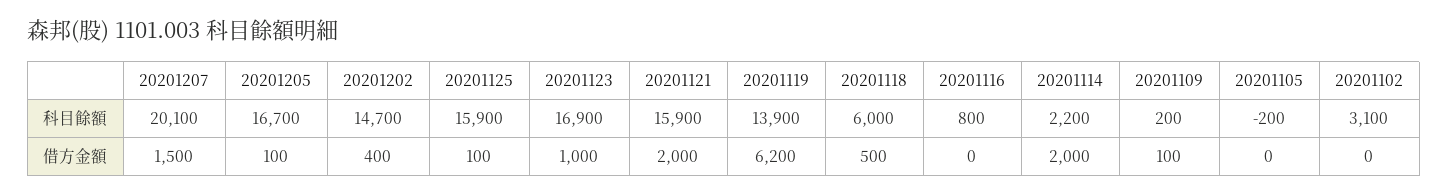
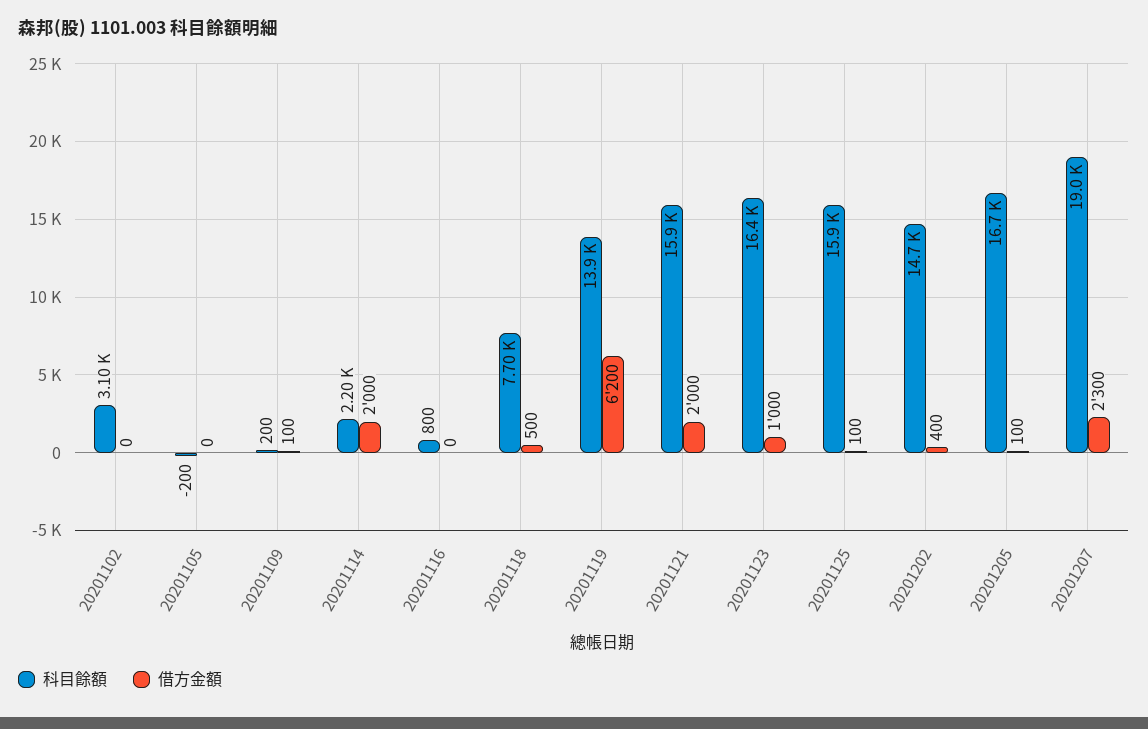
科目餘額, 20201207: 20100 -> 19000
科目餘額, 20201123: 16900 -> 16400
科目餘額, 20201118: 6000 -> 7700
借方金額, 20201207: 1500 -> 2300

